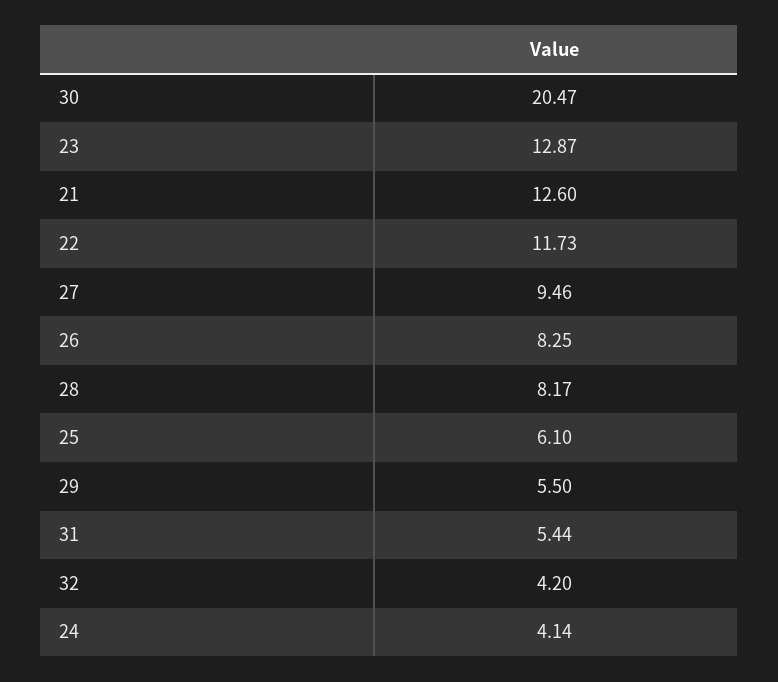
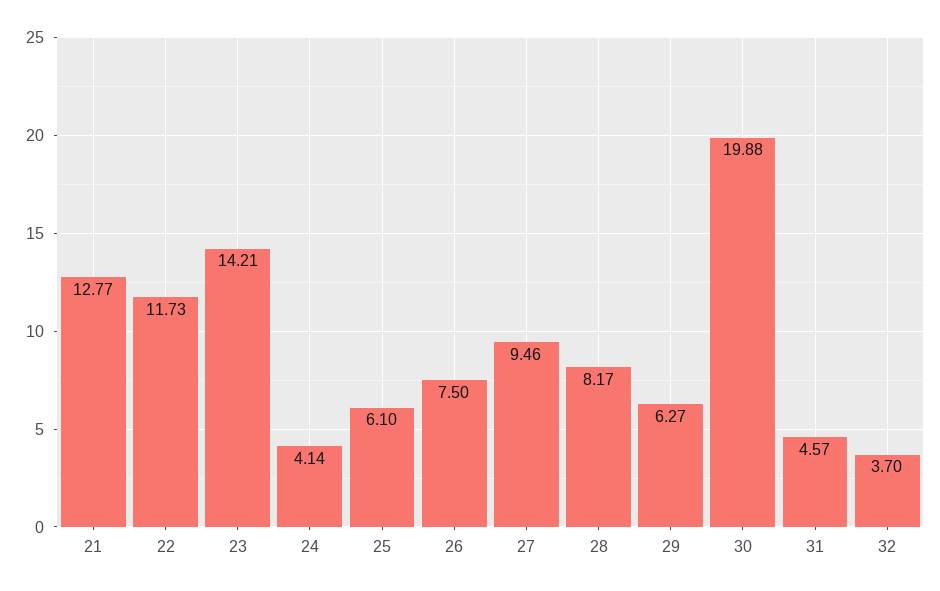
30: 20.47 -> 19.88
23: 12.87 -> 14.21
21: 12.6 -> 12.77
26: 8.25 -> 7.5
29: 5.5 -> 6.27
31: 5.44 -> 4.57
32: 4.2 -> 3.7

